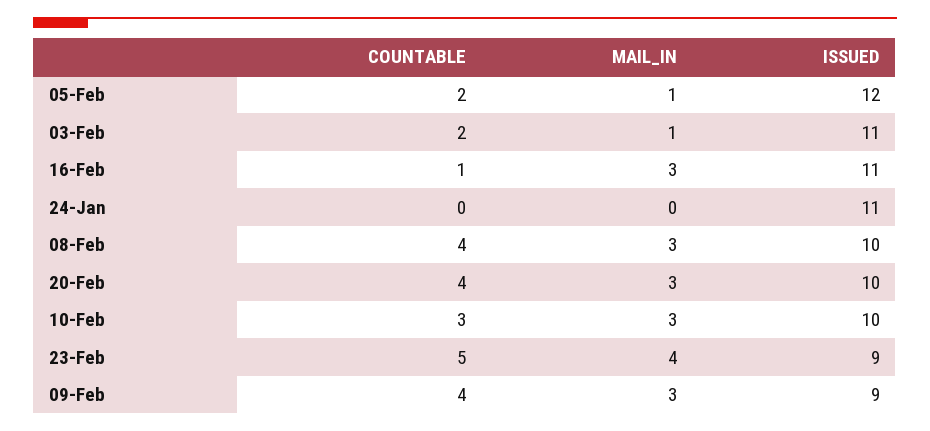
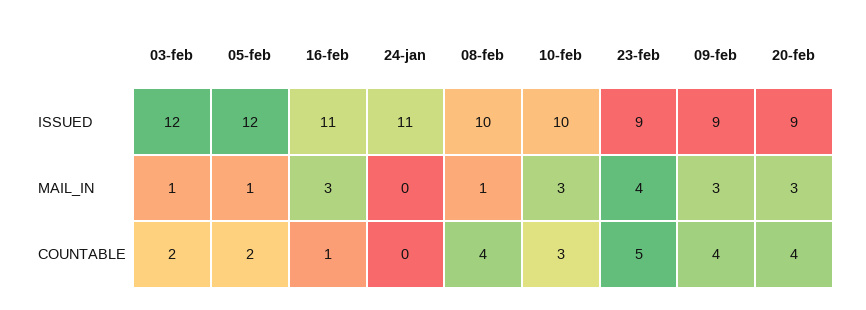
ISSUED, 03-Feb: 11 -> 12
MAIL_IN, 08-Feb: 3 -> 1
ISSUED, 20-Feb: 10 -> 9

